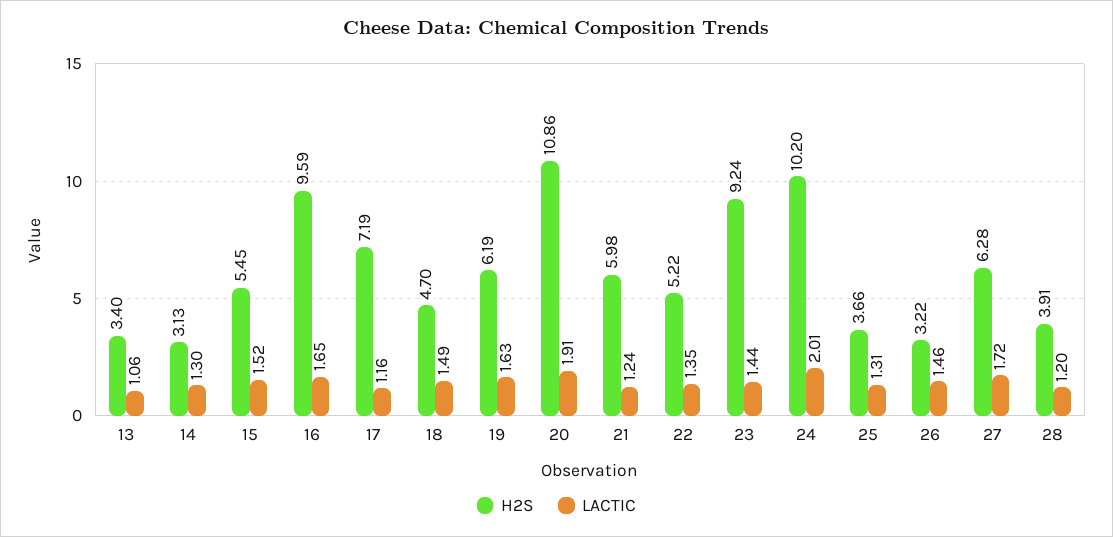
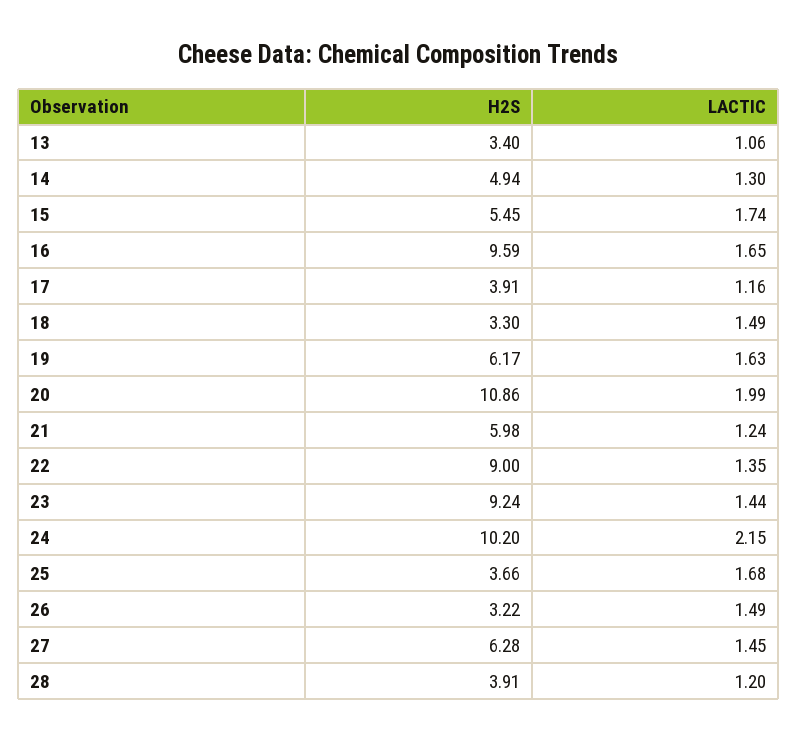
H2S, 14: 3.13 -> 4.94
LACTIC, 15: 1.52 -> 1.74
H2S, 17: 7.19 -> 3.91
H2S, 18: 4.7 -> 3.3
H2S, 19: 6.19 -> 6.17
LACTIC, 20: 1.91 -> 1.99
H2S, 22: 5.22 -> 9
LACTIC, 24: 2.01 -> 2.15
LACTIC, 25: 1.31 -> 1.68
LACTIC, 26: 1.46 -> 1.49
LACTIC, 27: 1.72 -> 1.45

